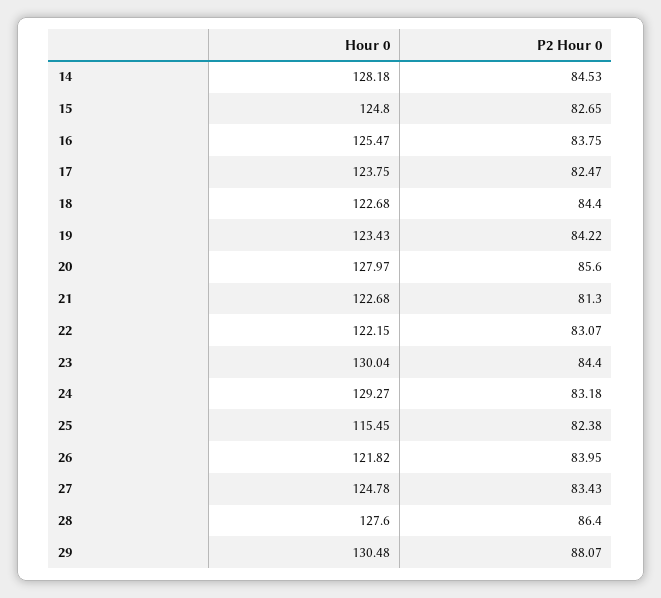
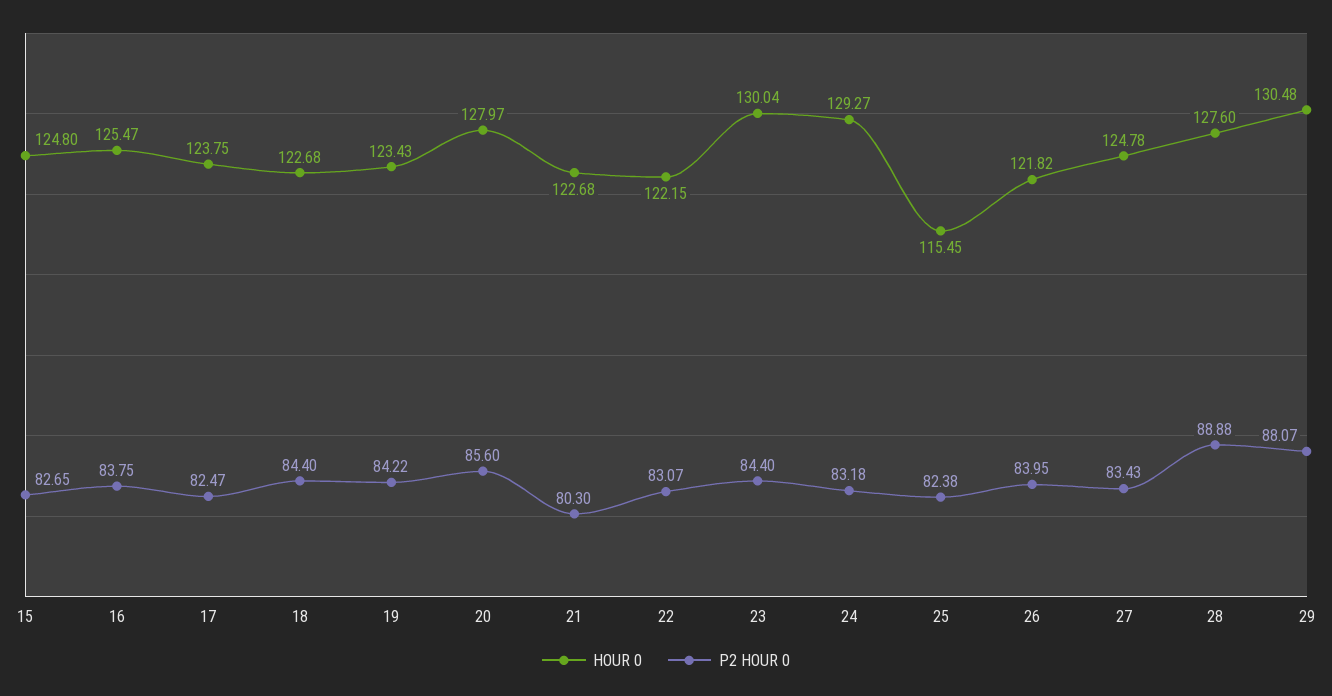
Hour 0, 14: 128.18 -> none
P2 Hour 0, 14: 84.53 -> none
P2 Hour 0, 21: 81.3 -> 80.3
P2 Hour 0, 28: 86.4 -> 88.88

